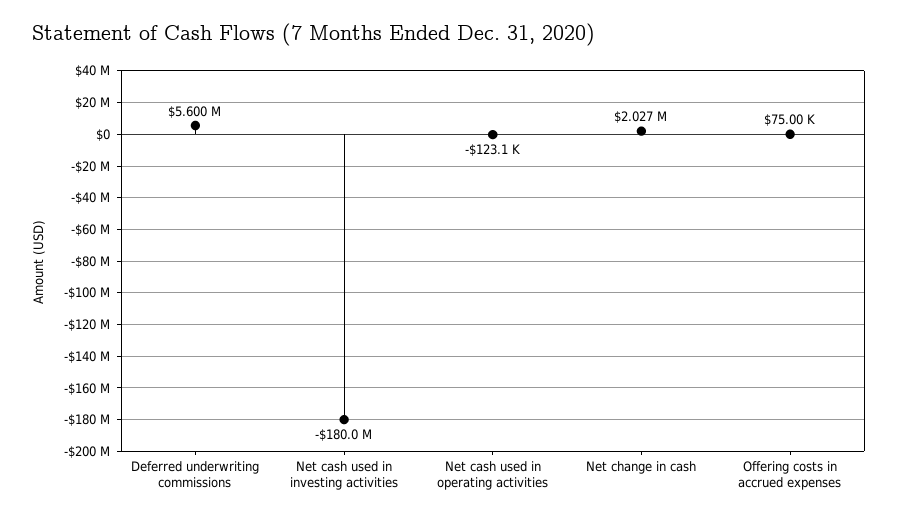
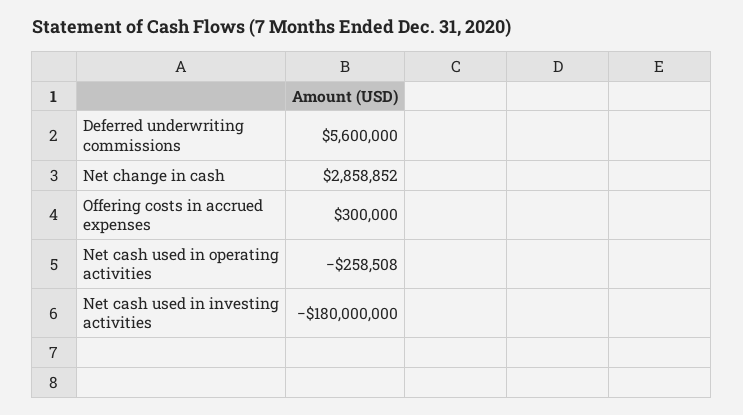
Net cash used in operating activities: -123100 -> -258508
Net change in cash: 2027000 -> 2858852
Offering costs in accrued expenses: 75000 -> 300000

